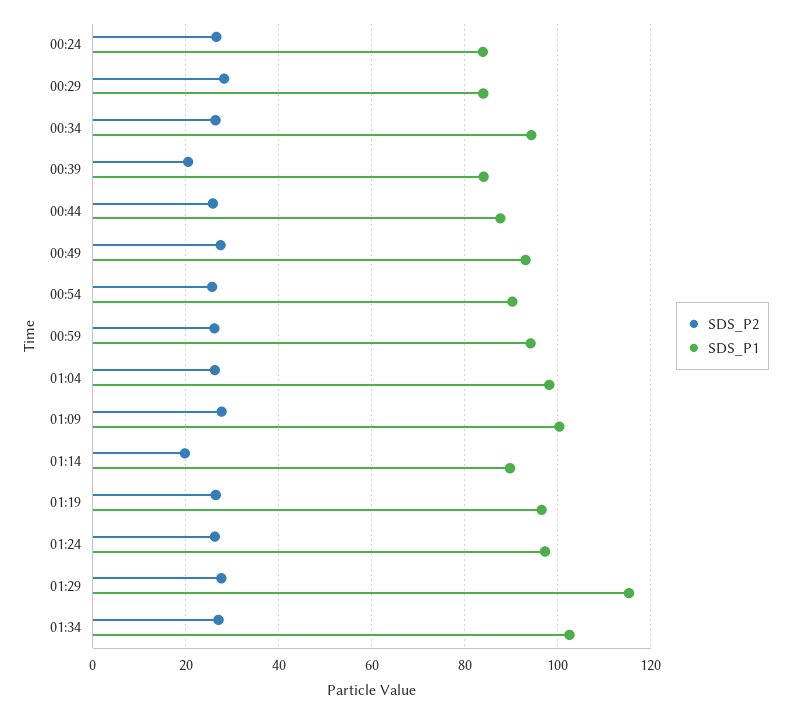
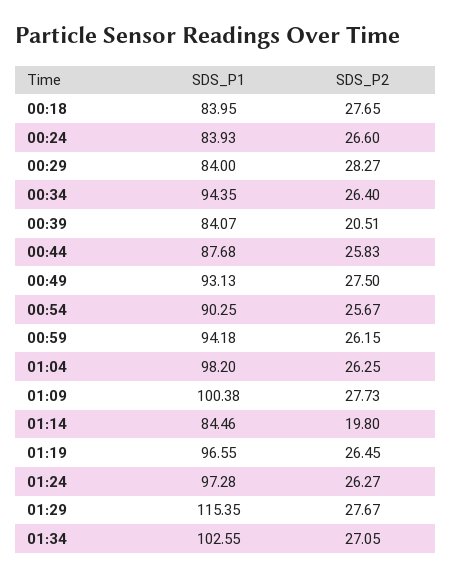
SDS_P1, 01:14: 90 -> 84.46
SDS_P1, 00:18: none -> 83.95
SDS_P2, 00:18: none -> 27.65

